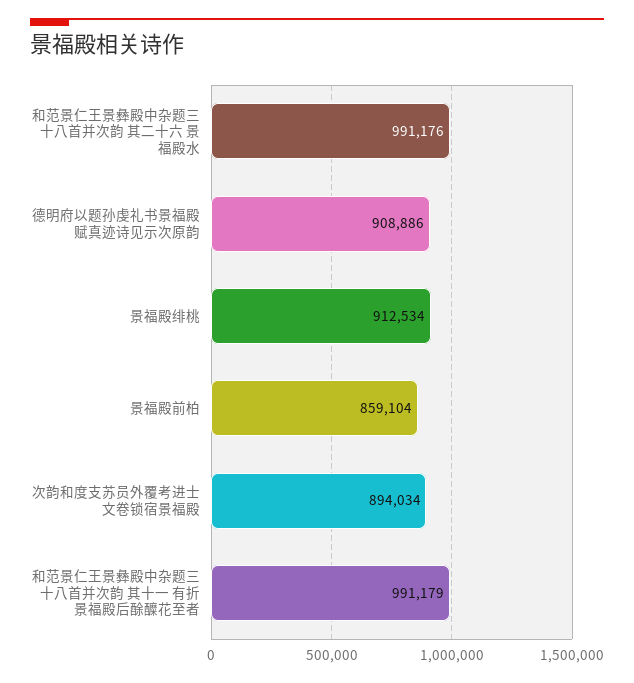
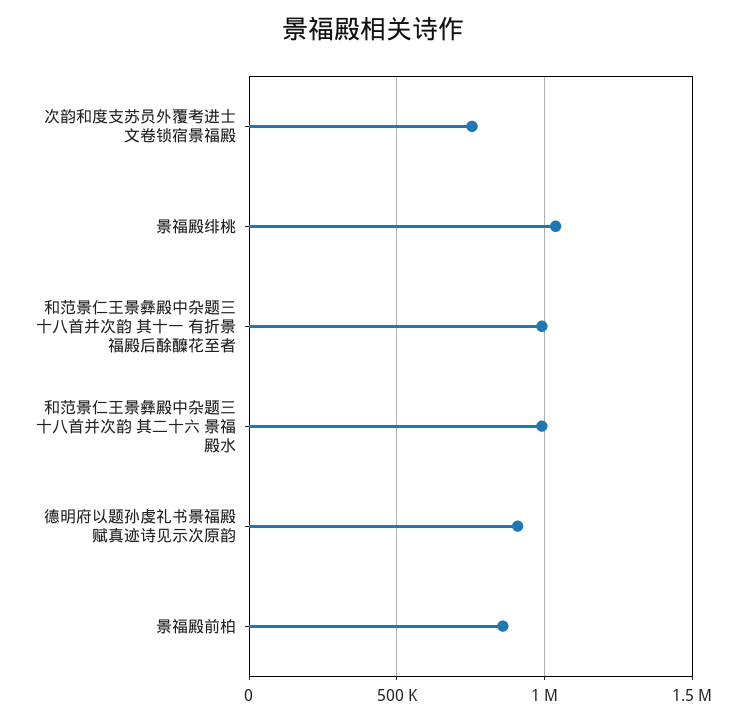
景福殿绯桃: 912534 -> 1050000
次韵和度支苏员外覆考进士文卷锁宿景福殿: 894034 -> 750000

